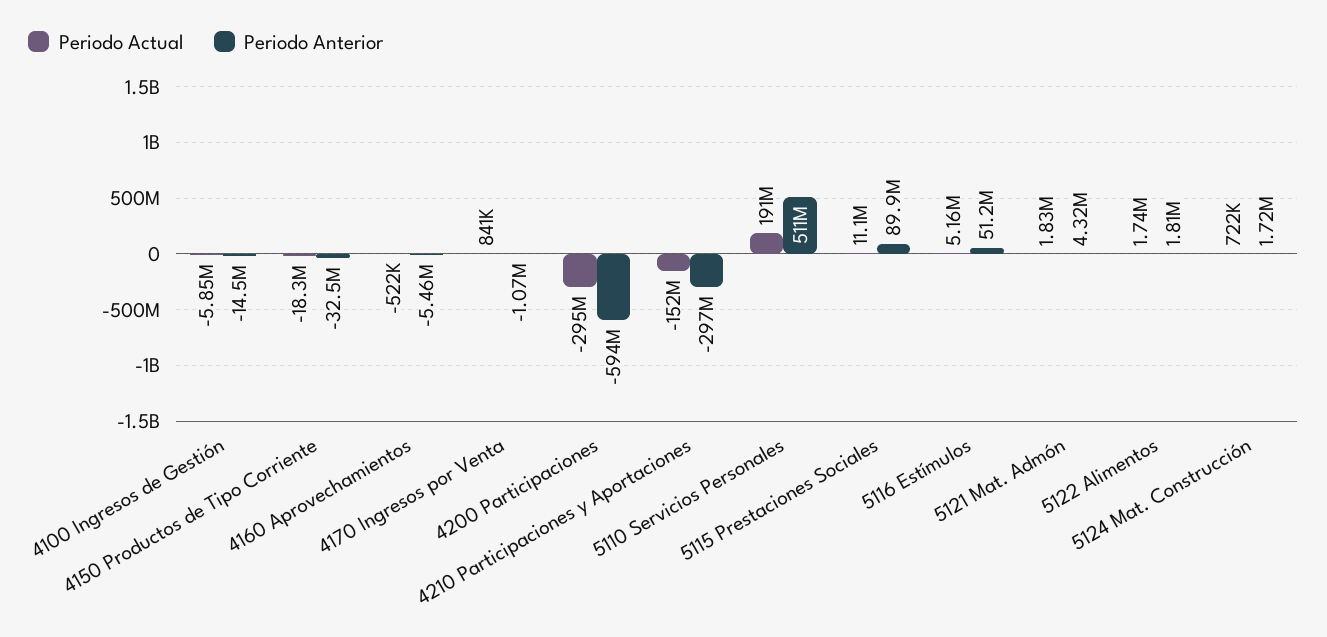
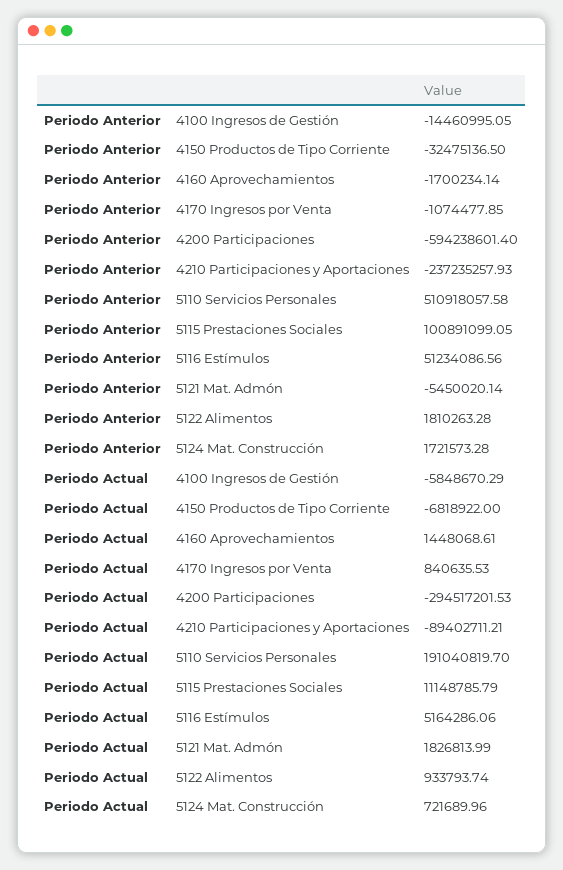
Periodo Actual, 4150 Productos de Tipo Corriente: -18300000 -> -6818922
Periodo Actual, 4160 Aprovechamientos: -522000 -> 1448068.61
Periodo Anterior, 4160 Aprovechamientos: -5460000 -> -1700234.14
Periodo Actual, 4210 Participaciones y Aportaciones: -152000000 -> -89402711.21
Periodo Anterior, 4210 Participaciones y Aportaciones: -297000000 -> -237235257.93
Periodo Anterior, 5115 Prestaciones Sociales: 89900000 -> 100891099.05
Periodo Anterior, 5121 Mat. Admón: 4320000 -> -5450020.14
Periodo Actual, 5122 Alimentos: 1740000 -> 933793.74

